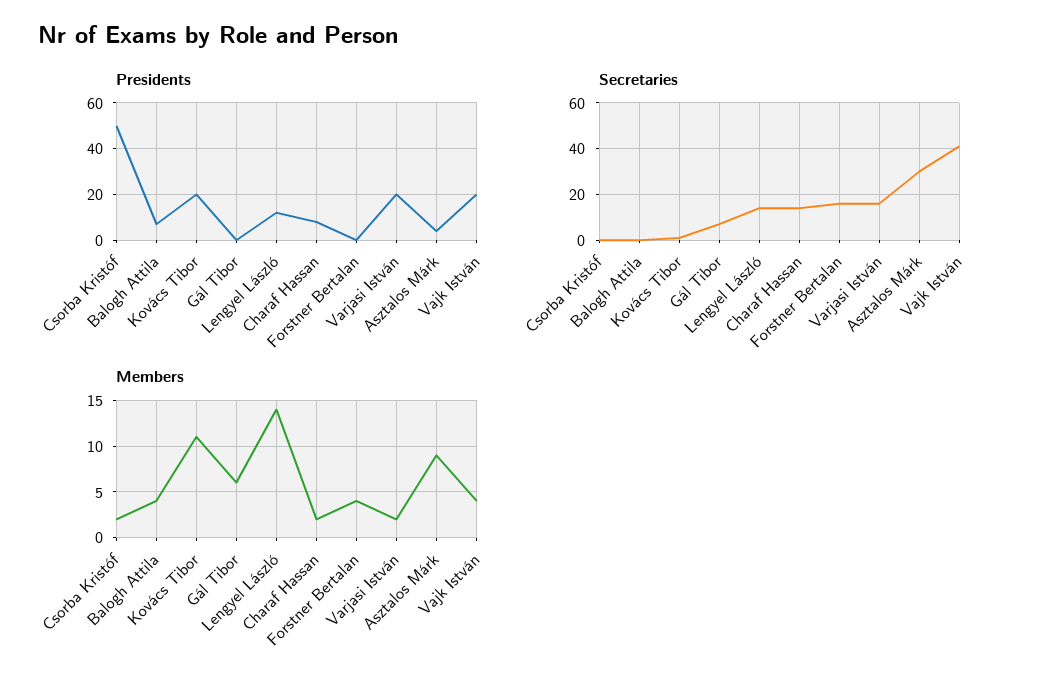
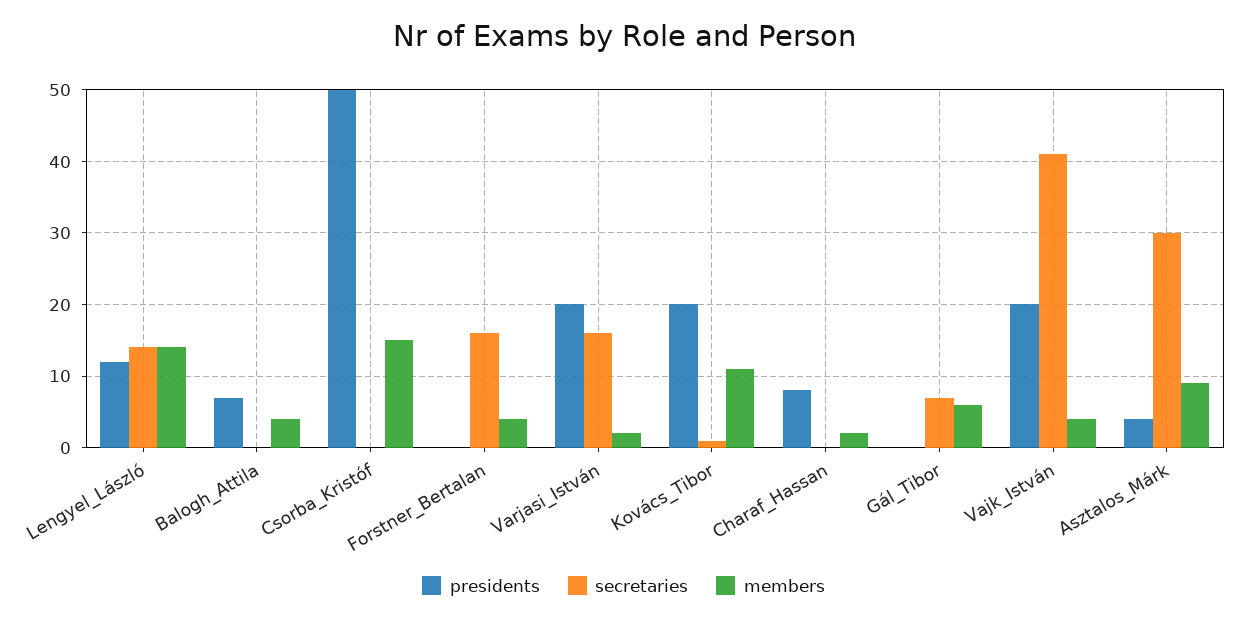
Secretaries, Charaf Hassan: 15 -> 0
Members, Csorba Kristóf: 2 -> 15

